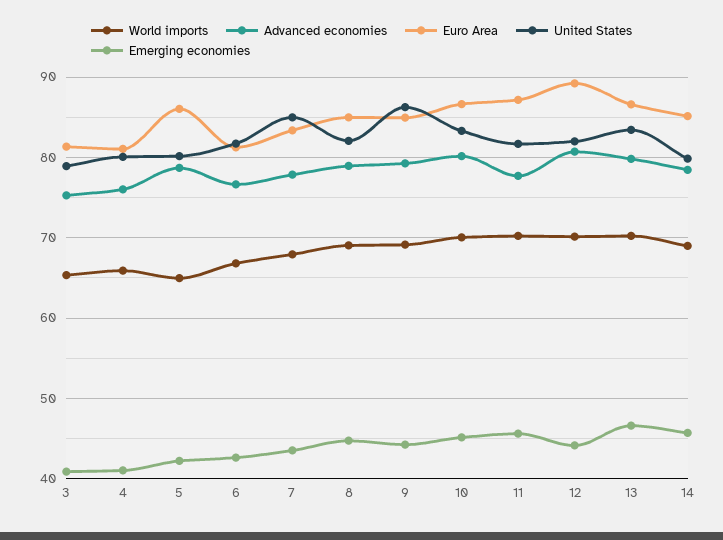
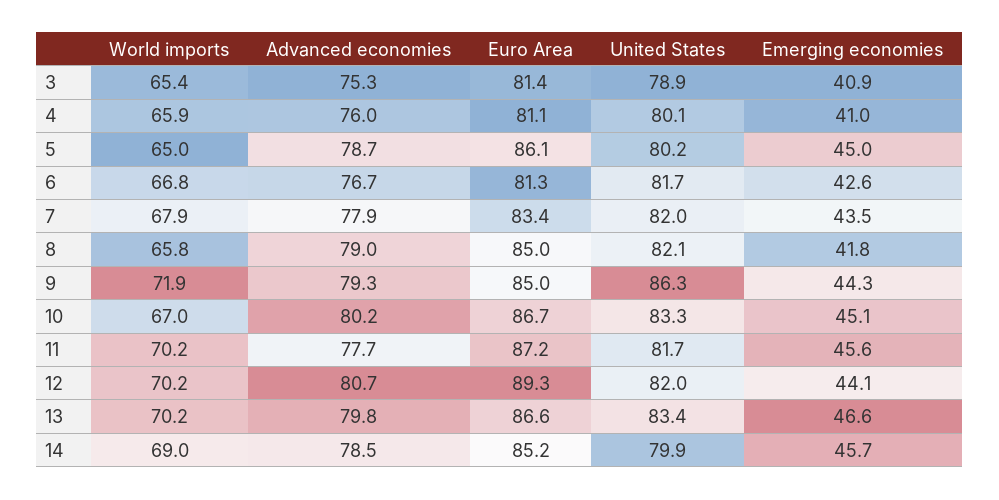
Emerging economies, 5: 42 -> 45
United States, 7: 85 -> 82
World imports, 8: 69 -> 65.8
Emerging economies, 8: 45 -> 41.8
World imports, 9: 69 -> 71.9
World imports, 10: 70 -> 67

